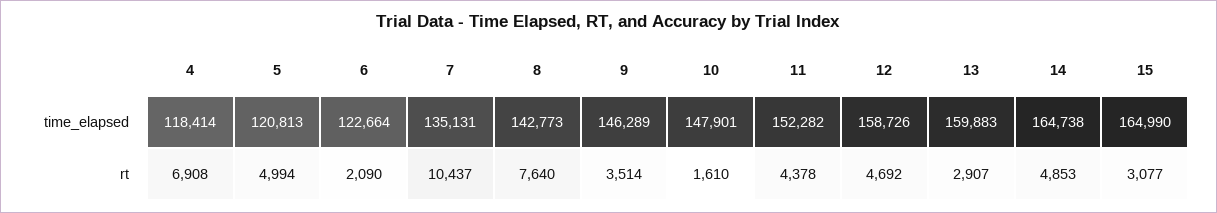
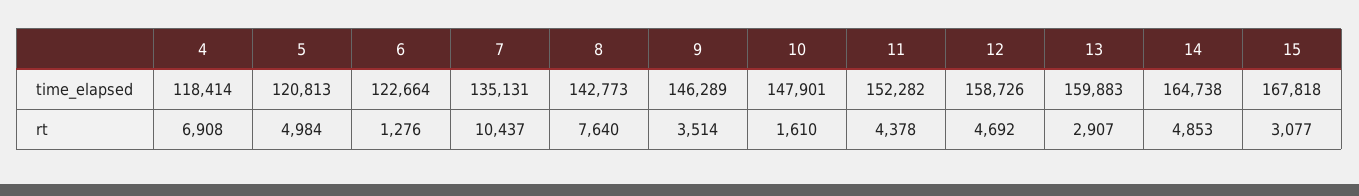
15, time_elapsed: 164990 -> 167818
5, rt: 4994 -> 4984
6, rt: 2090 -> 1276

